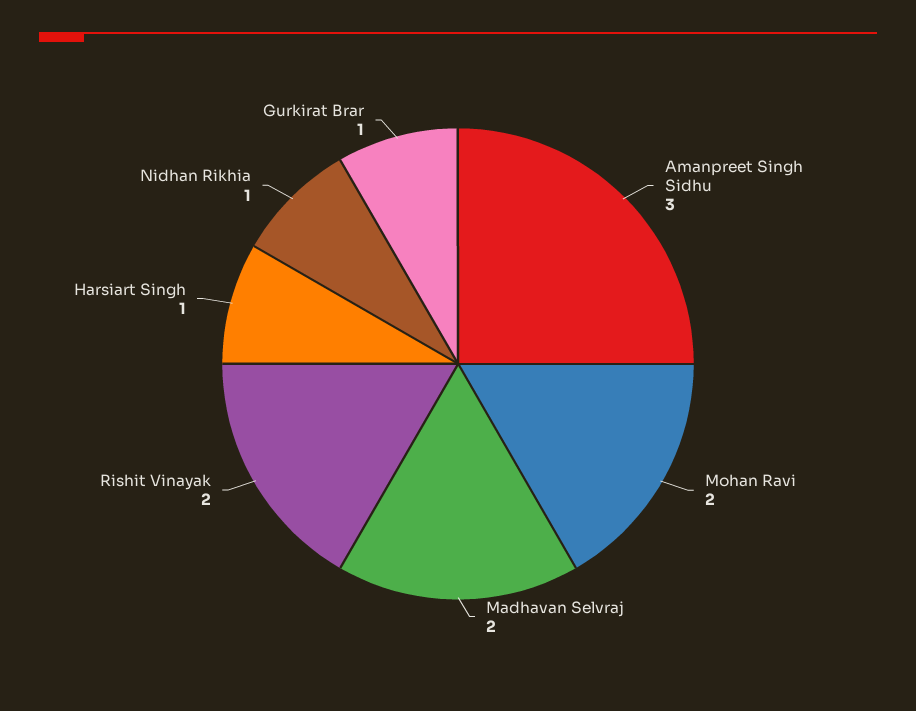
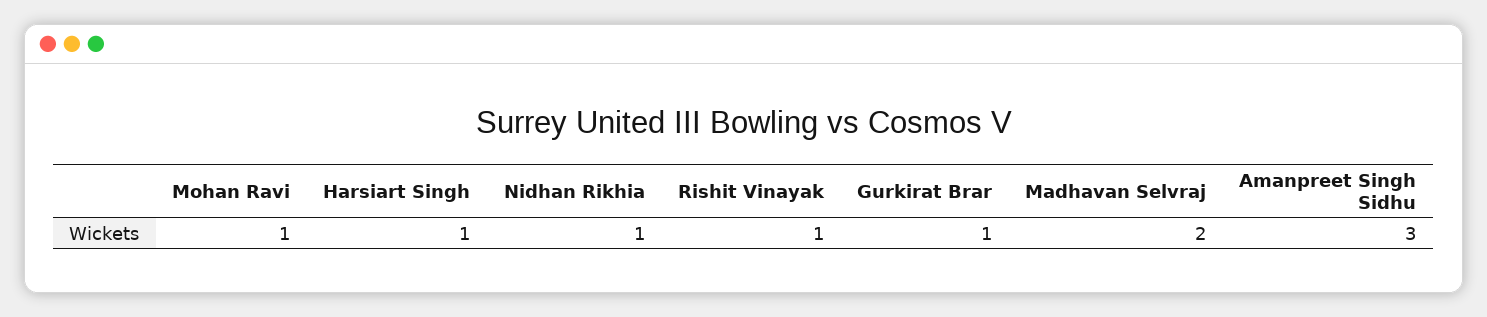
Mohan Ravi: 2 -> 1
Rishit Vinayak: 2 -> 1

